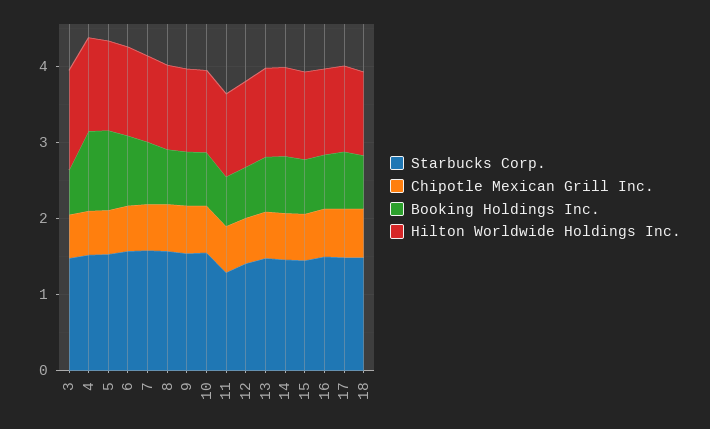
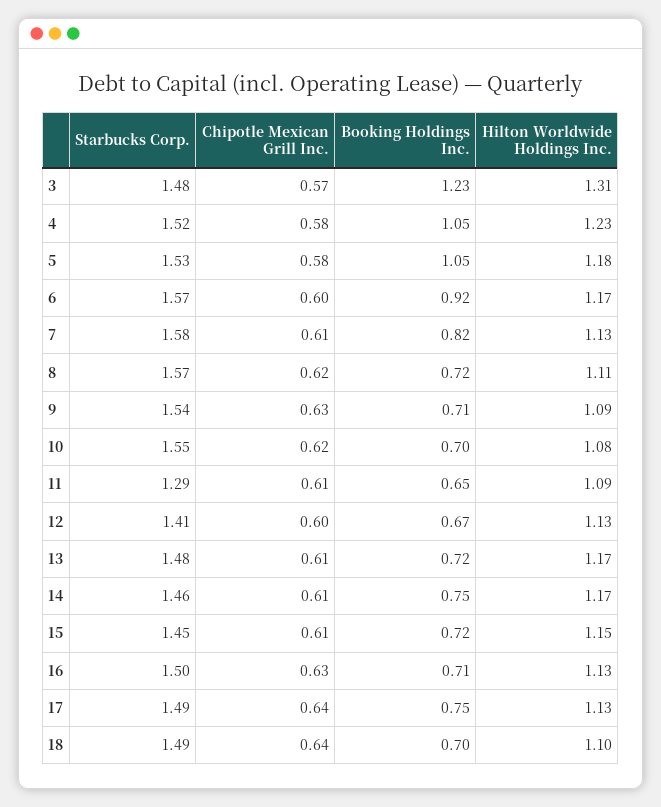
Booking Holdings Inc., 3: 0.6 -> 1.23

